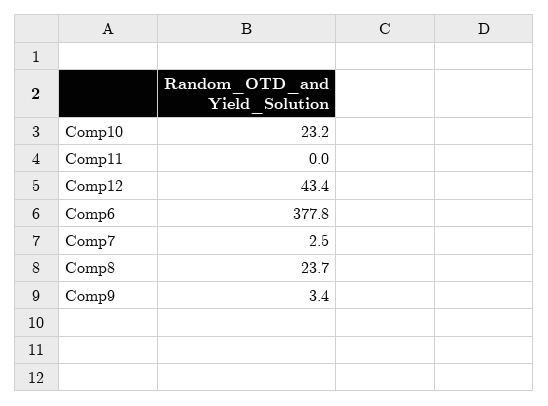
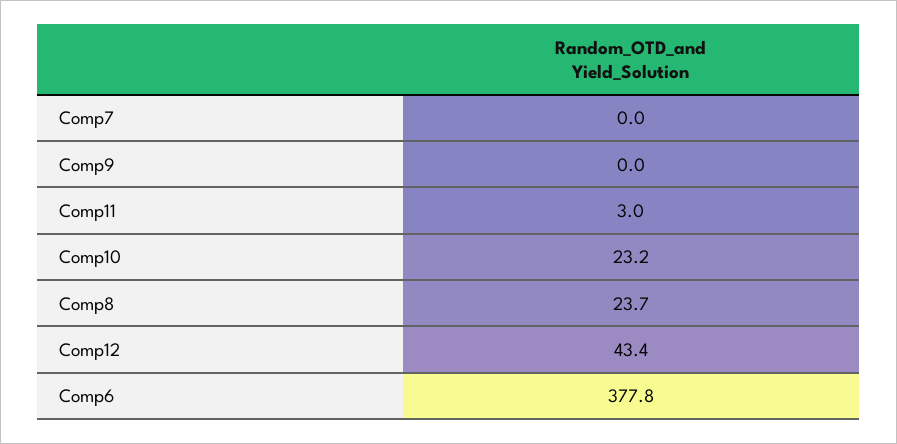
Comp11: 0 -> 3
Comp7: 2.5 -> 0
Comp9: 3.4 -> 0

